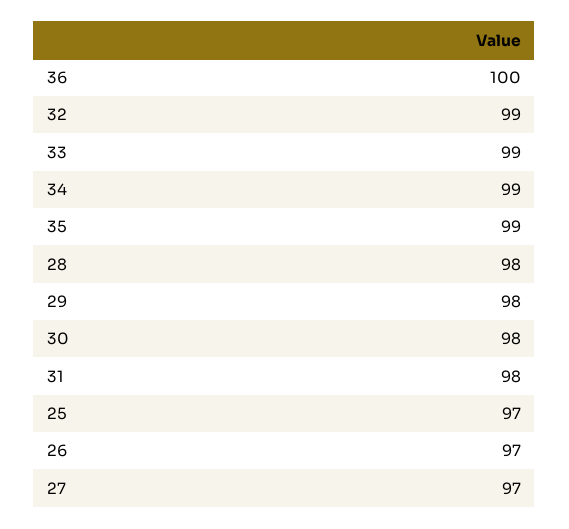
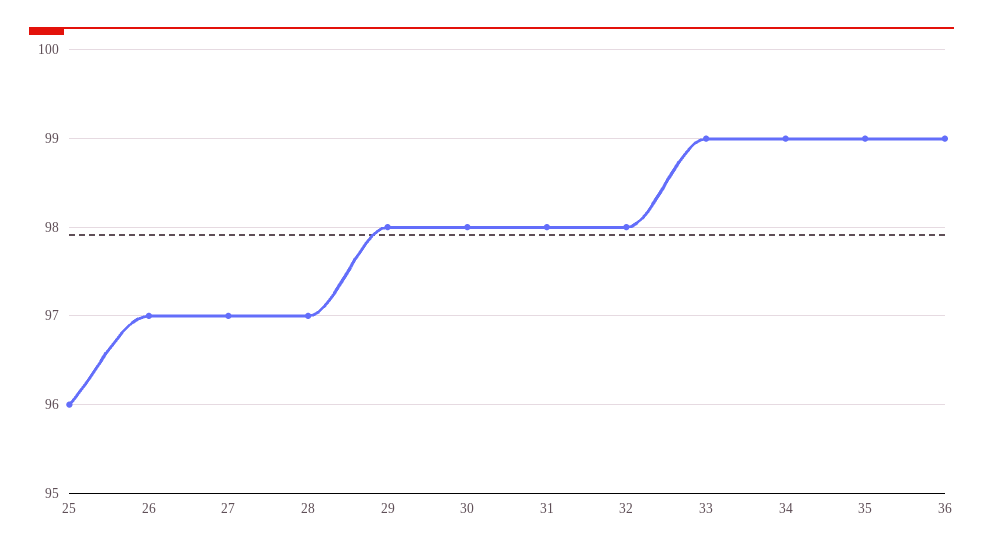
36: 100 -> 99
32: 99 -> 98
28: 98 -> 97
25: 97 -> 96

